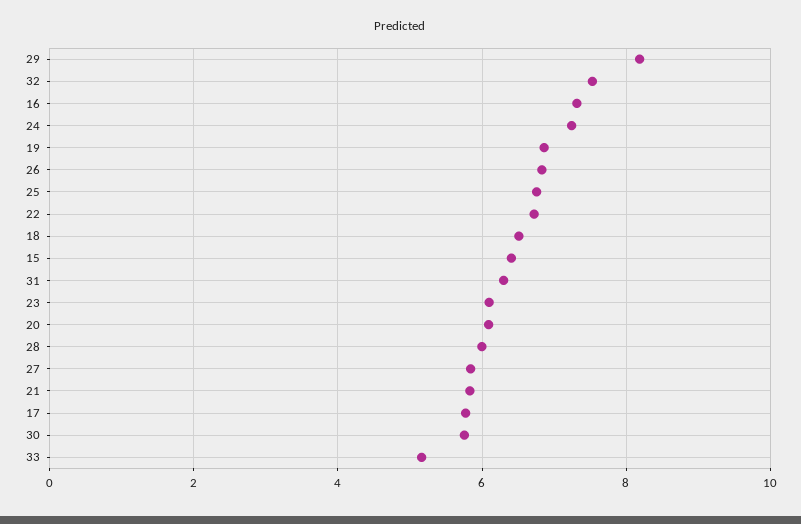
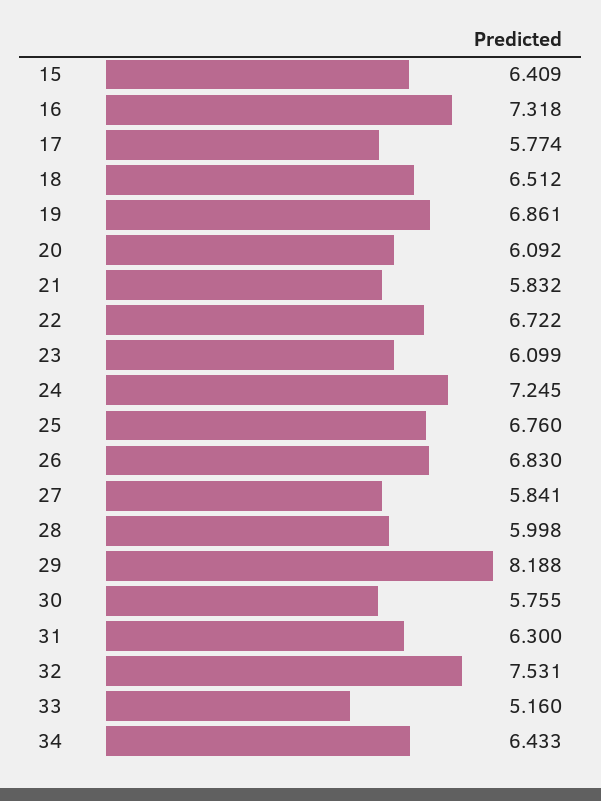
34: none -> 6.433

